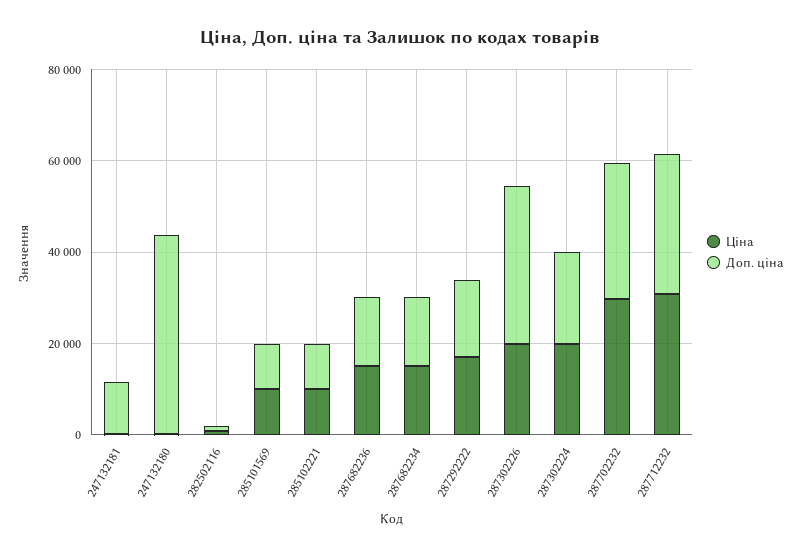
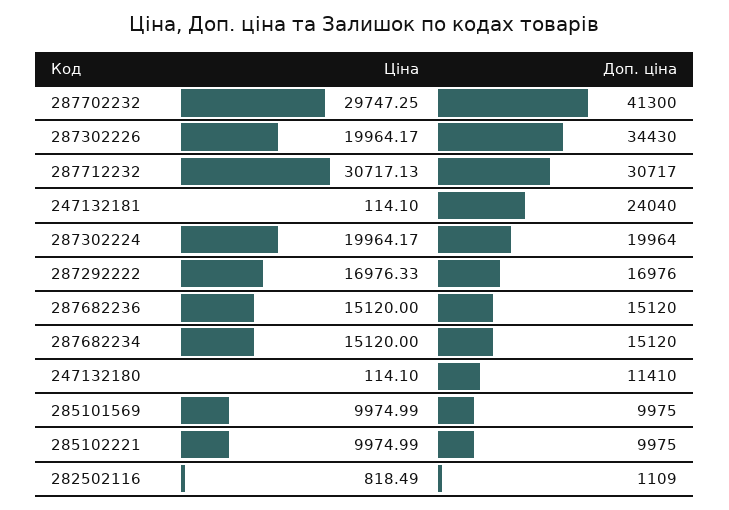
Доп. ціна, 247132181: 10000 -> 24040
Доп. ціна, 247132180: 45000 -> 11410
Доп. ціна, 287702232: 30000 -> 41300

